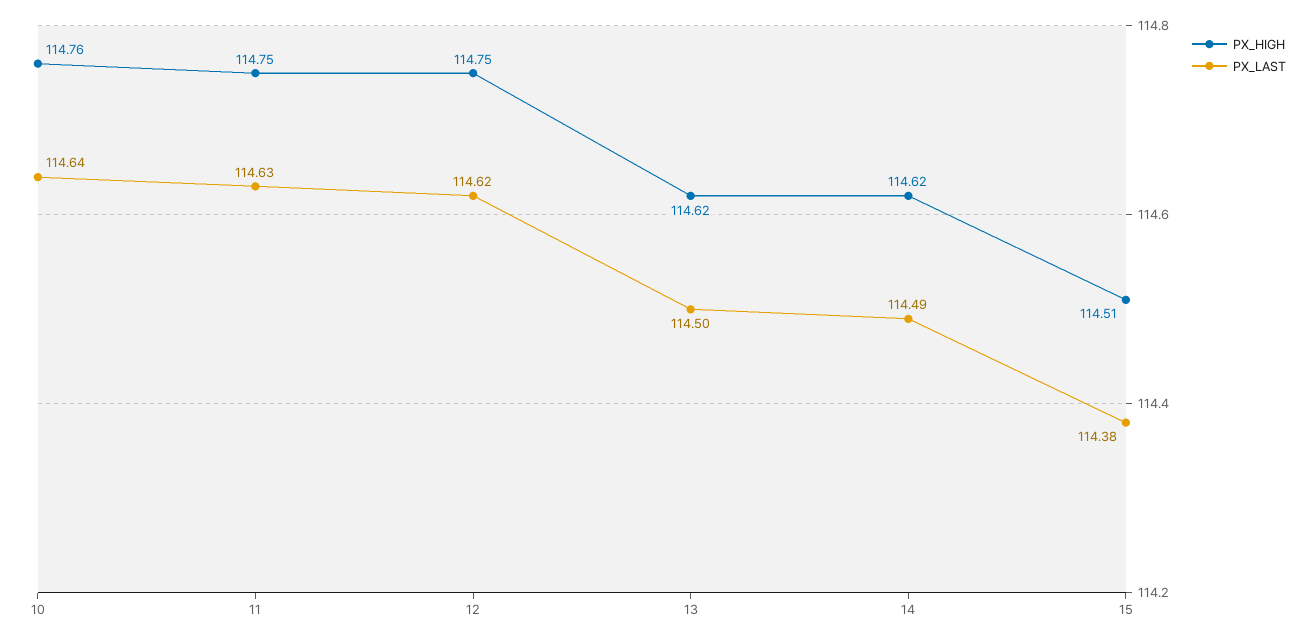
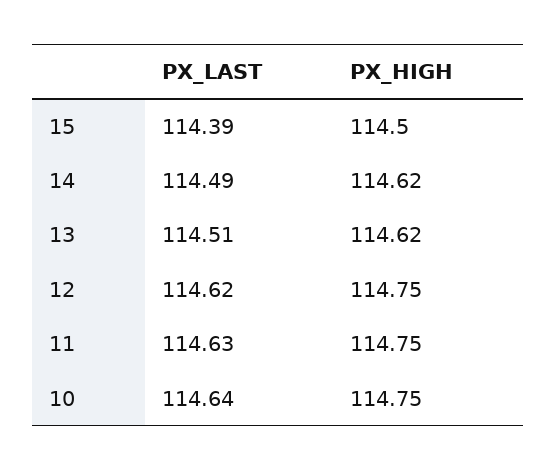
PX_HIGH, 10: 114.76 -> 114.75
PX_LAST, 13: 114.5 -> 114.51
PX_HIGH, 15: 114.51 -> 114.5
PX_LAST, 15: 114.38 -> 114.39

